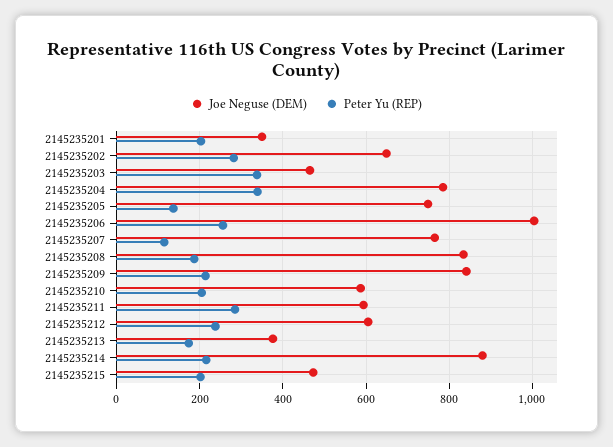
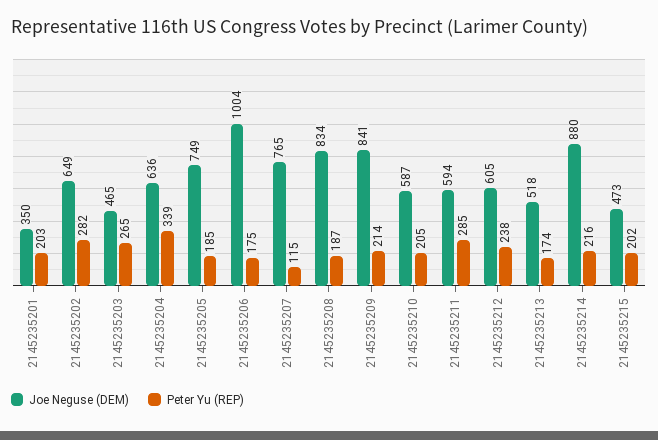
Peter Yu (REP), 2145235203: 340 -> 265
Joe Neguse (DEM), 2145235204: 780 -> 636
Peter Yu (REP), 2145235205: 140 -> 185
Peter Yu (REP), 2145235206: 260 -> 175
Joe Neguse (DEM), 2145235213: 380 -> 518

